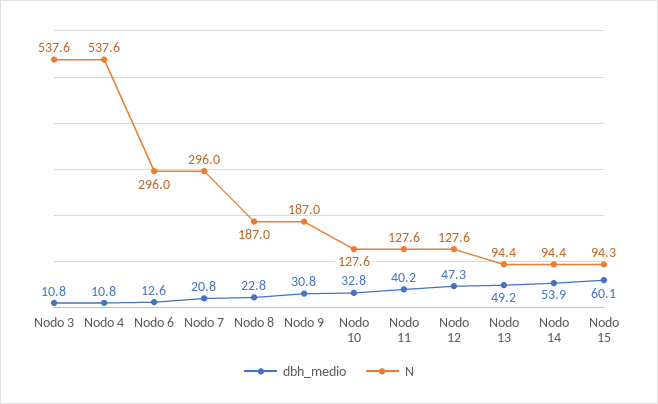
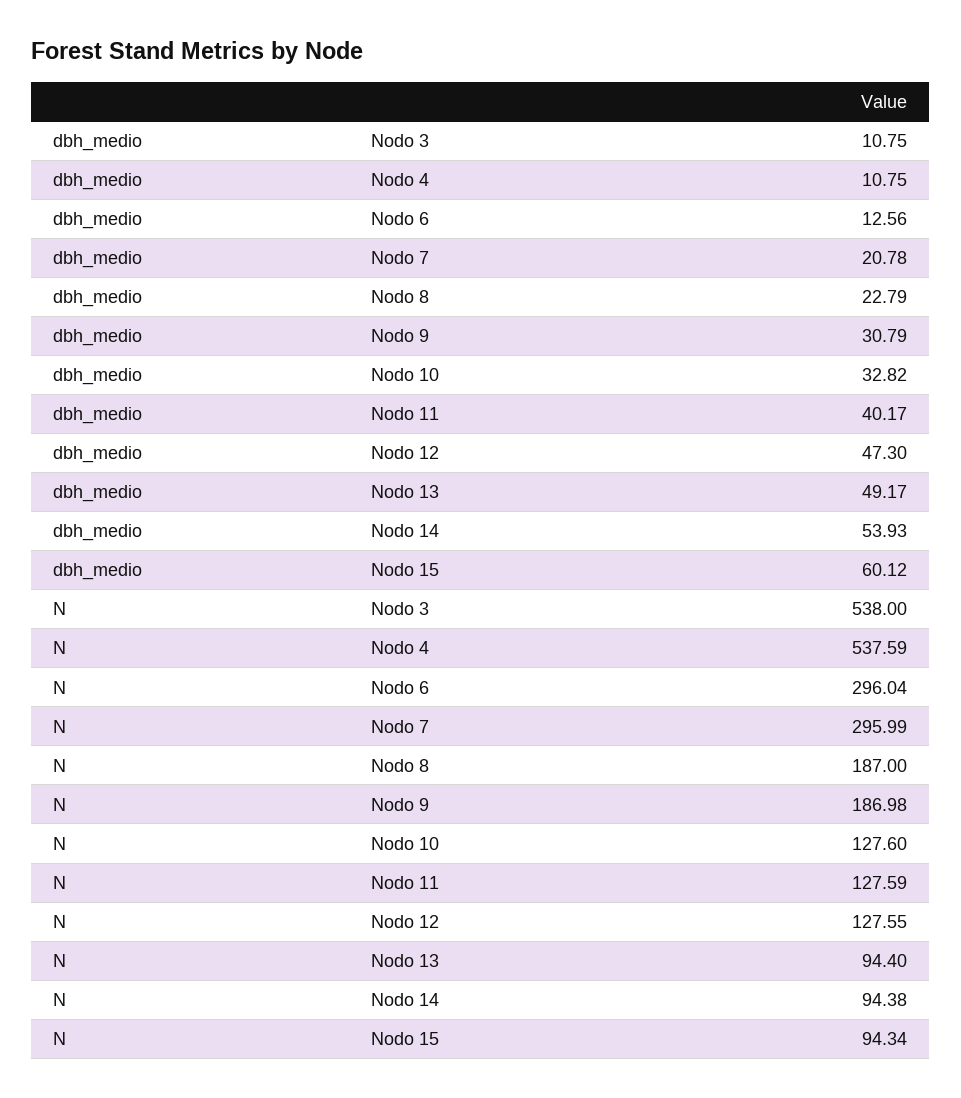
N, Nodo 3: 537.6 -> 538

